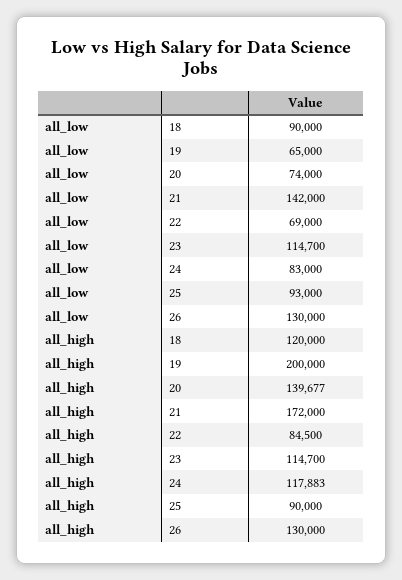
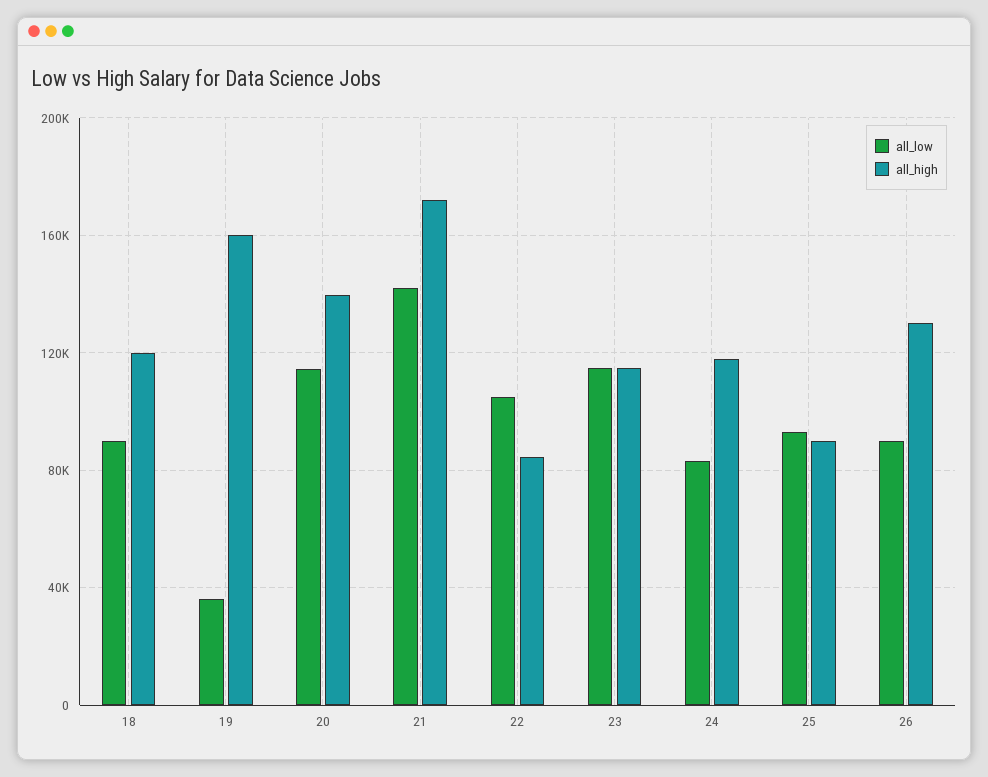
all_low, 19: 65000 -> 35000
all_low, 20: 74000 -> 115000
all_low, 22: 69000 -> 105000
all_low, 26: 130000 -> 90000
all_high, 19: 200000 -> 160000

